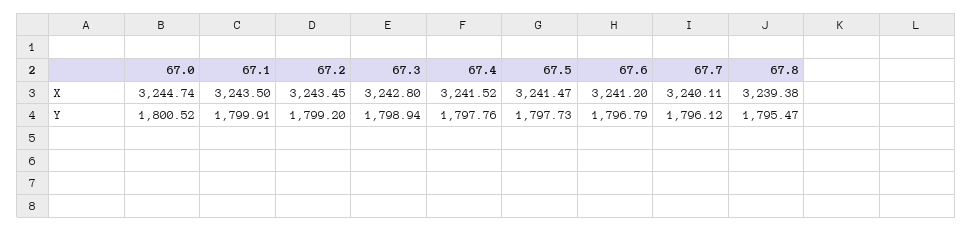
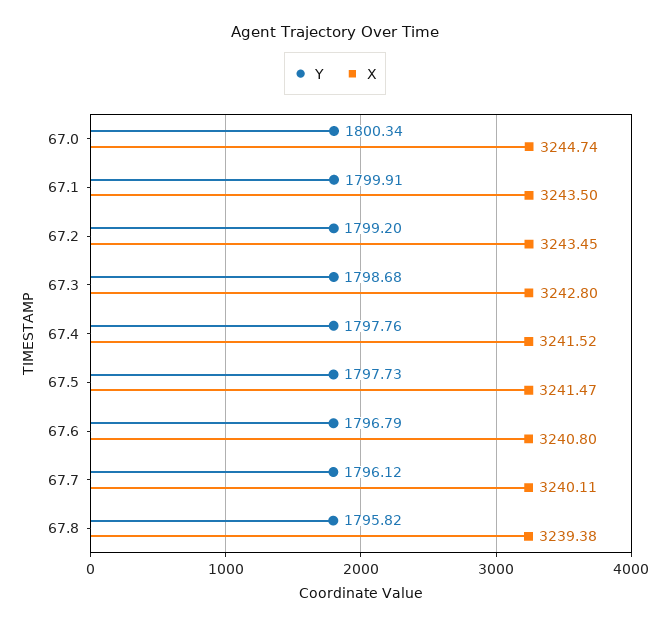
X, 67.6: 3241.2 -> 3240.8
Y, 67.0: 1800.52 -> 1800.34
Y, 67.3: 1798.94 -> 1798.68
Y, 67.8: 1795.47 -> 1795.82

